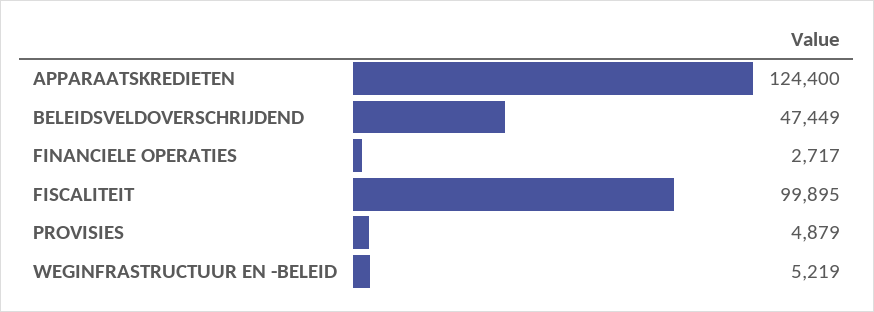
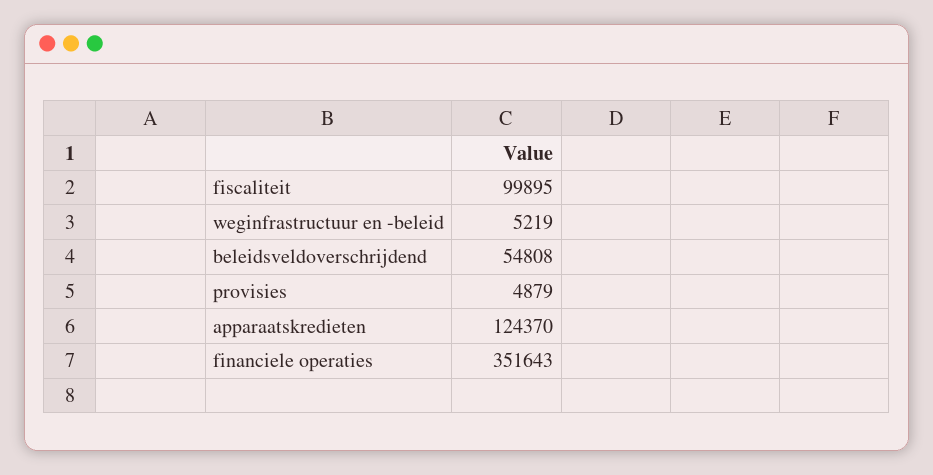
APPARAATSKREDIETEN: 124400 -> 124370
BELEIDSVELDOVERSCHRIJDEND: 47449 -> 54808
FINANCIELE OPERATIES: 2717 -> 351643

